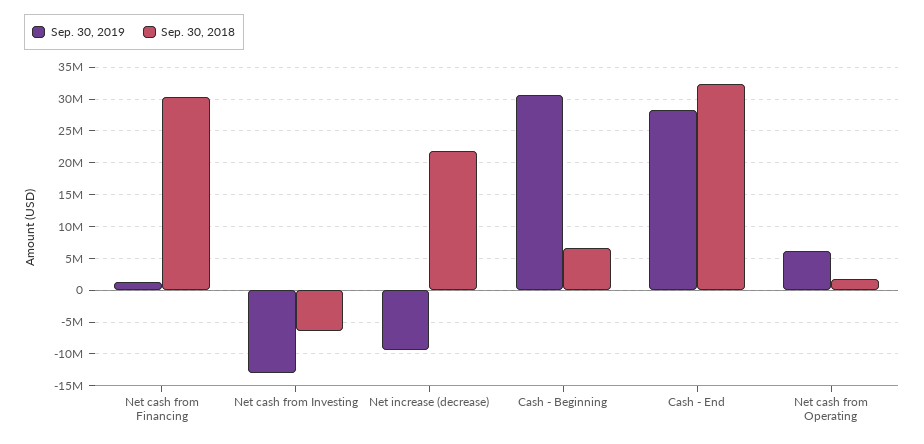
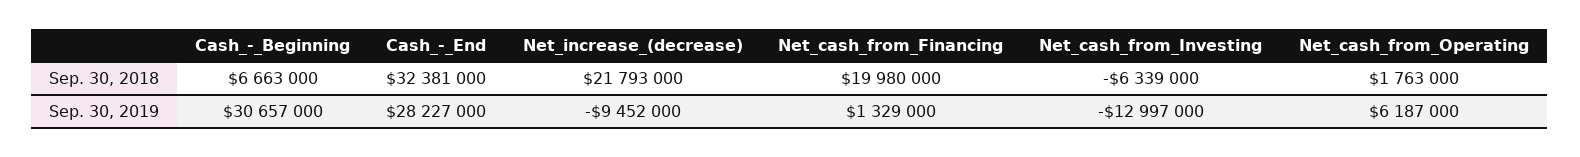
Sep. 30, 2018, Net cash from Financing: 30000000 -> 19980000

